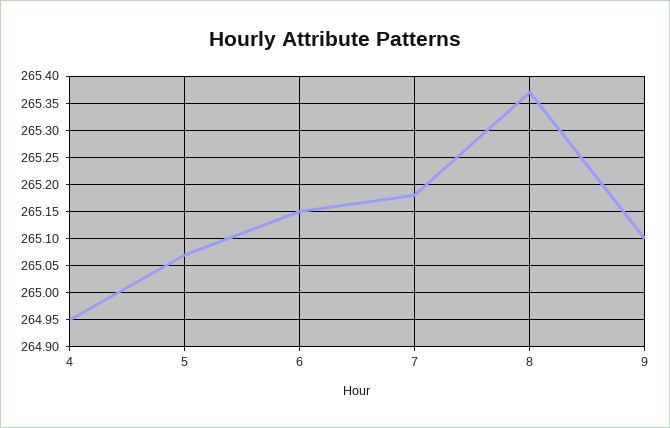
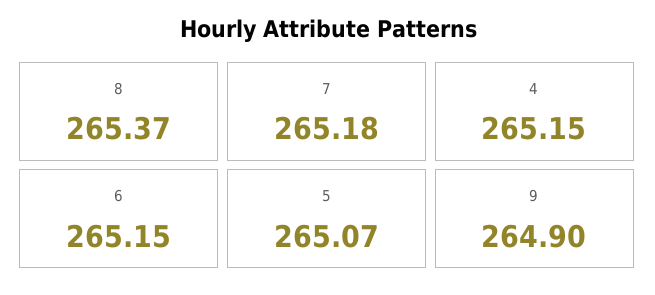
4: 264.95 -> 265.15
9: 265.1 -> 264.9

